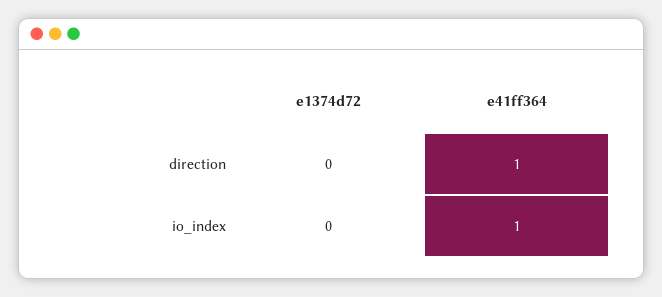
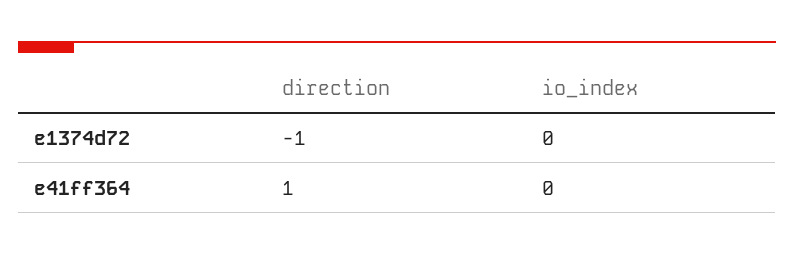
e1374d72, direction: 0 -> -1
e41ff364, io_index: 1 -> 0

